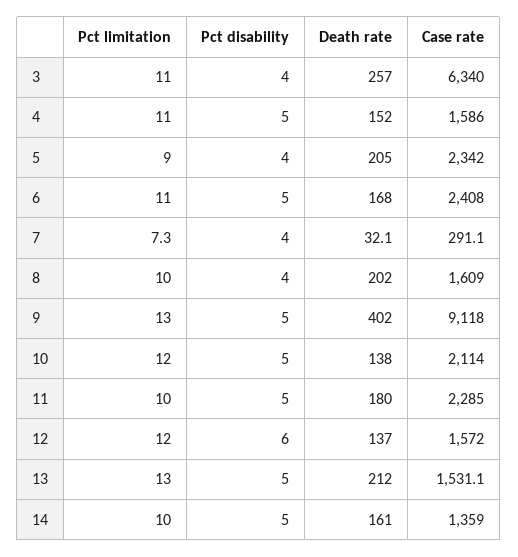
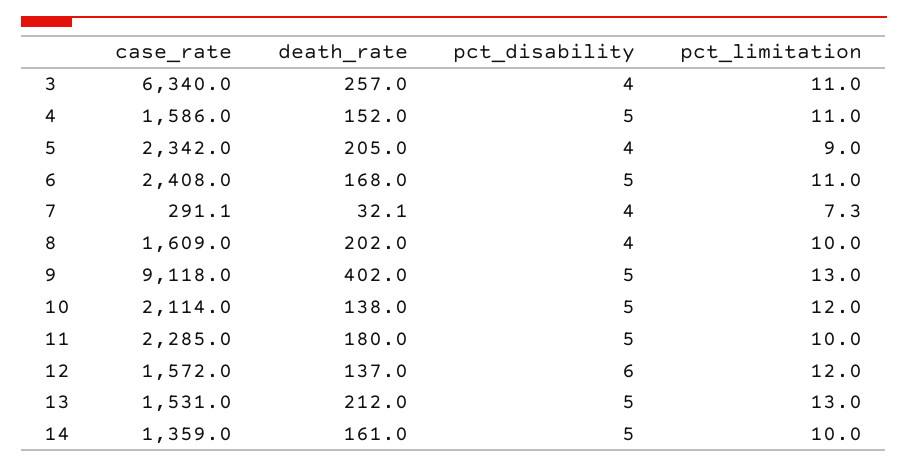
Case rate, 13: 1531.1 -> 1531

